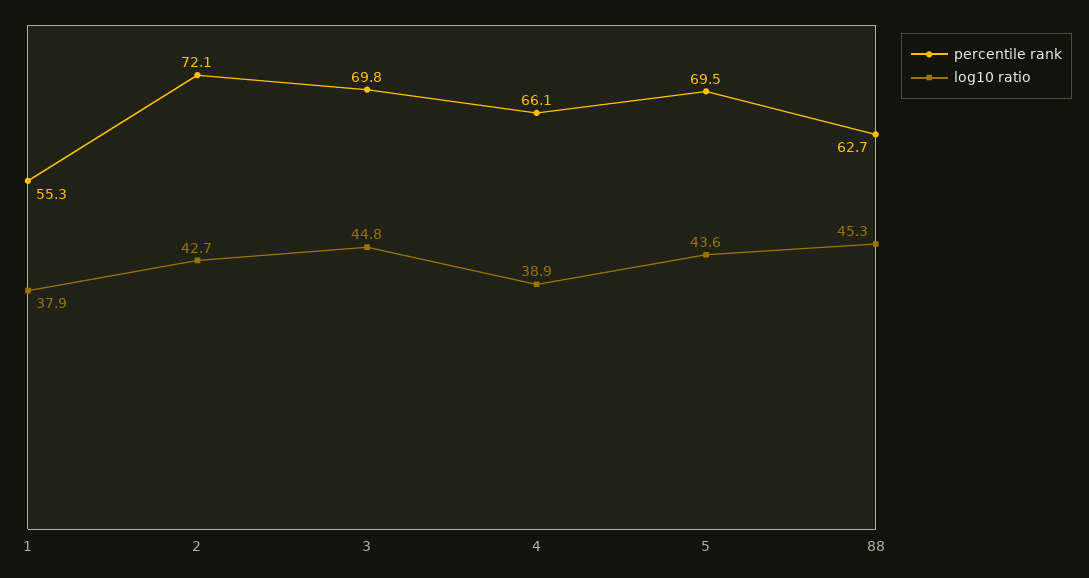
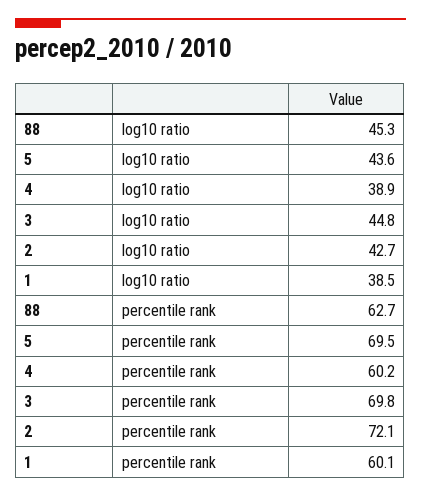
percentile rank, 1: 55.3 -> 60.1
log10 ratio, 1: 37.9 -> 38.5
percentile rank, 4: 66.1 -> 60.2

